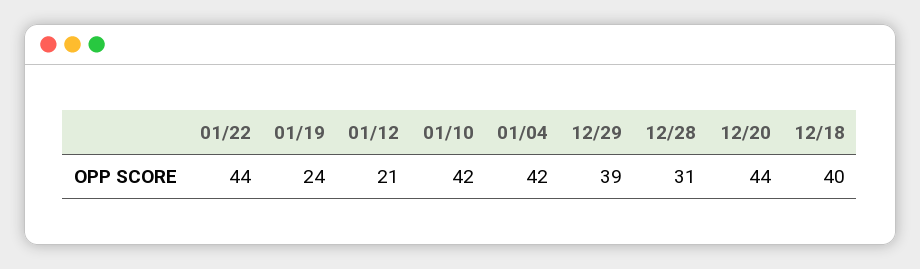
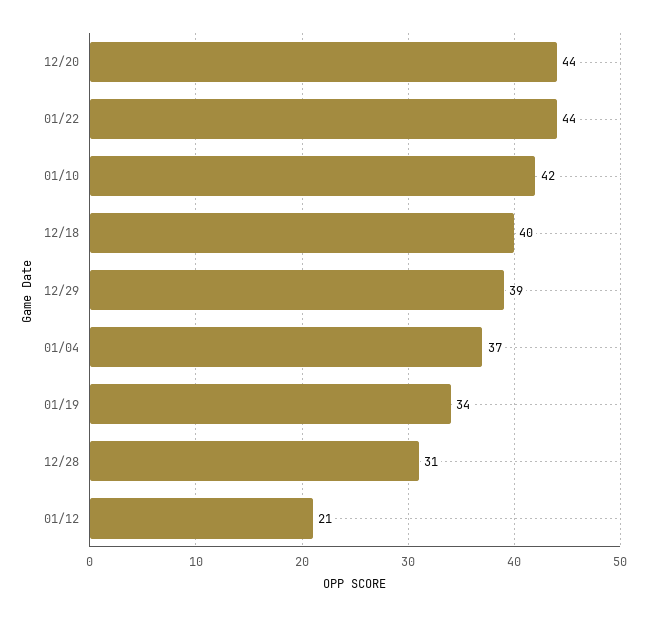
01/19: 24 -> 34
01/04: 42 -> 37

